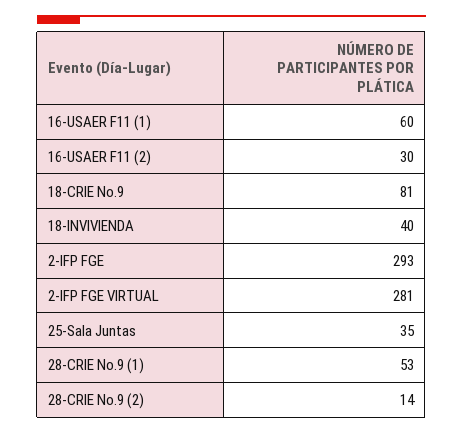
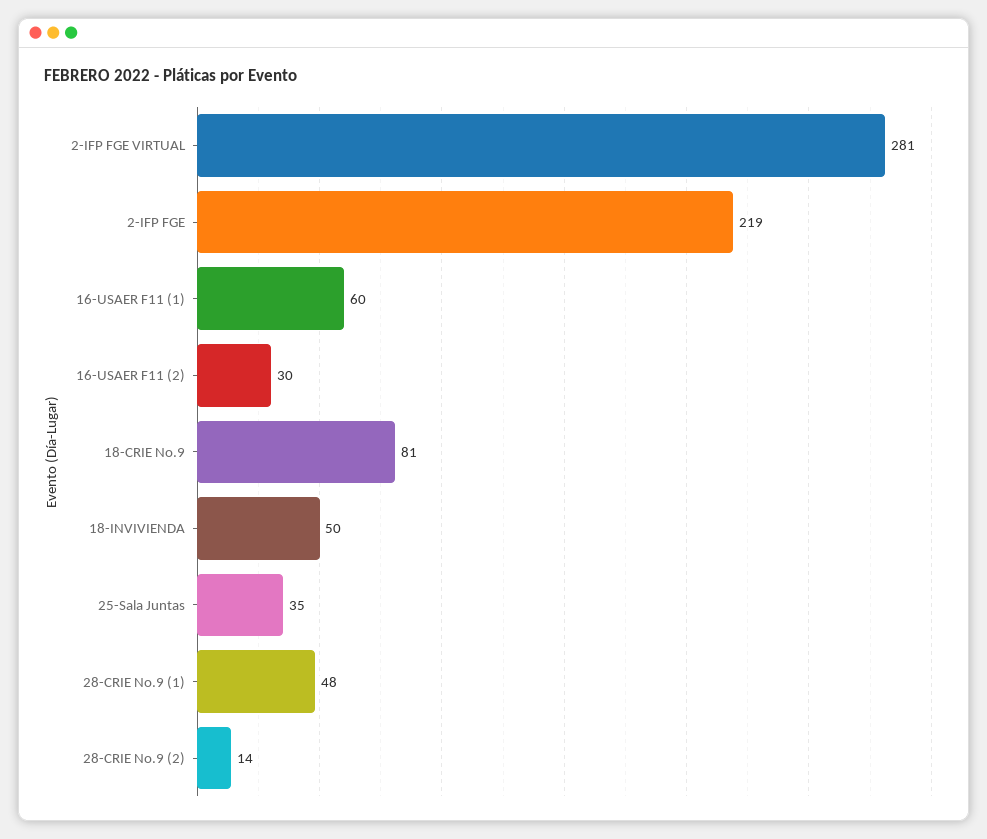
18-INVIVIENDA: 40 -> 50
2-IFP FGE: 293 -> 219
28-CRIE No.9 (1): 53 -> 48

